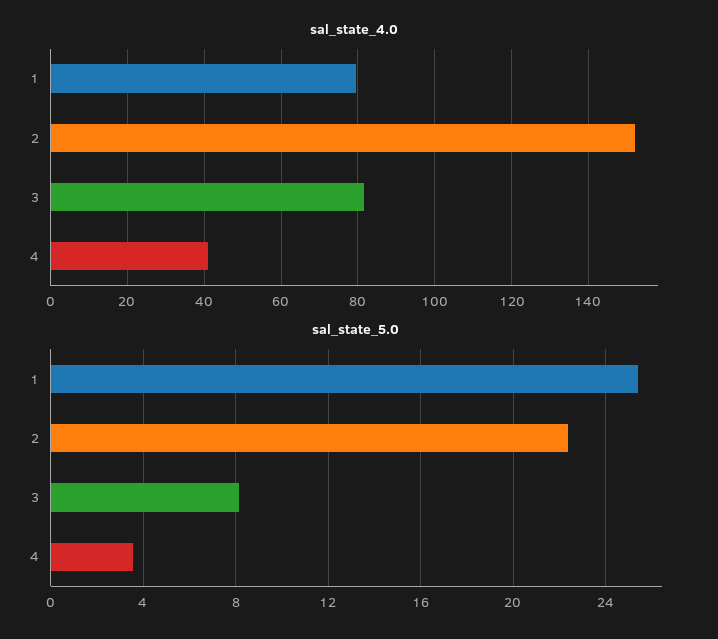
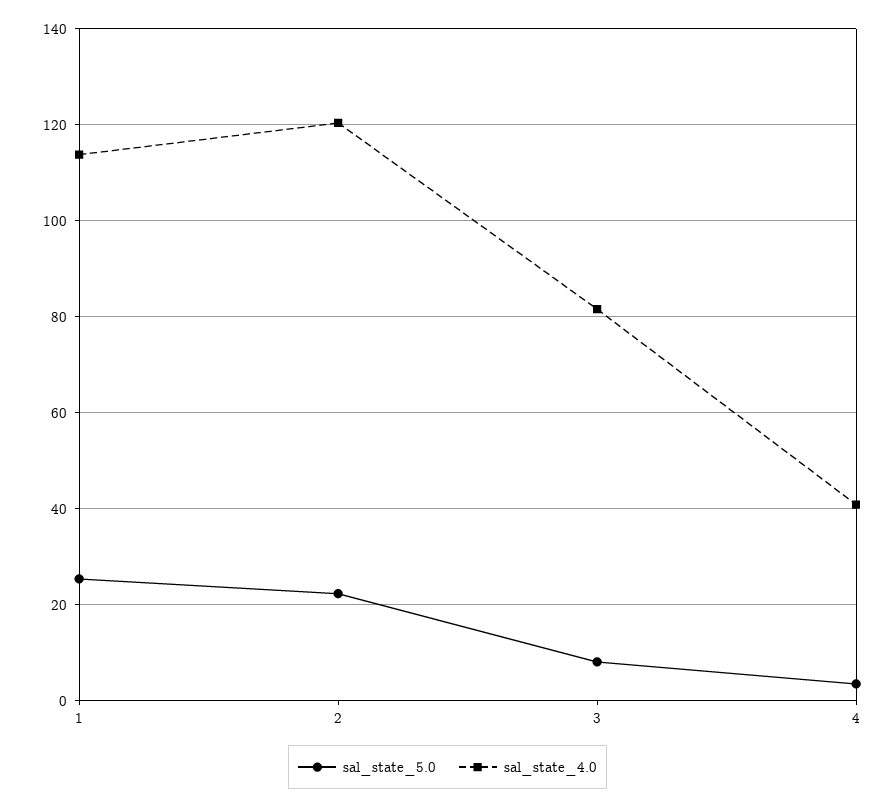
sal_state_4.0, 1: 80 -> 114
sal_state_4.0, 2: 152 -> 120

